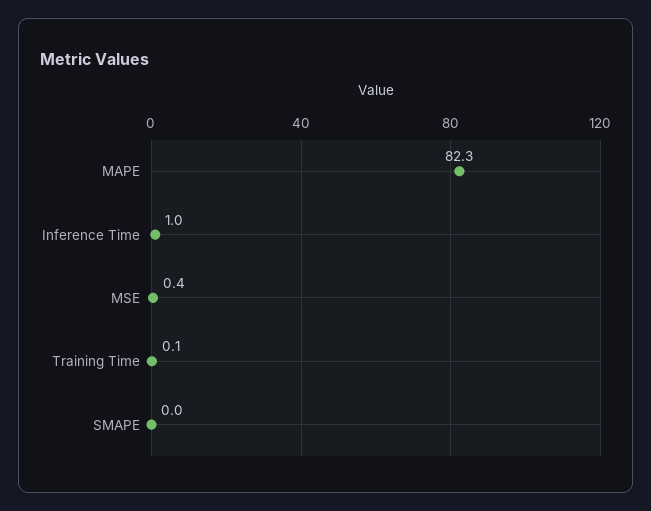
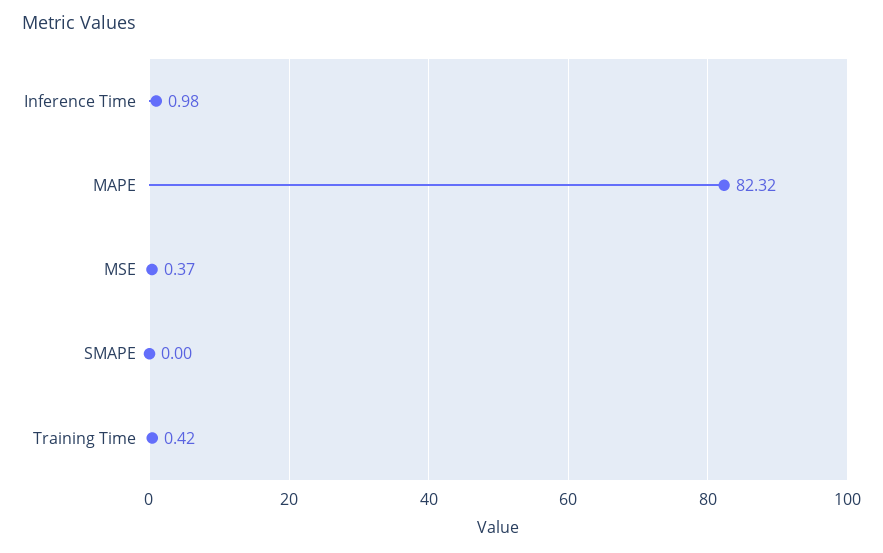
Training Time: 0.1 -> 0.42

